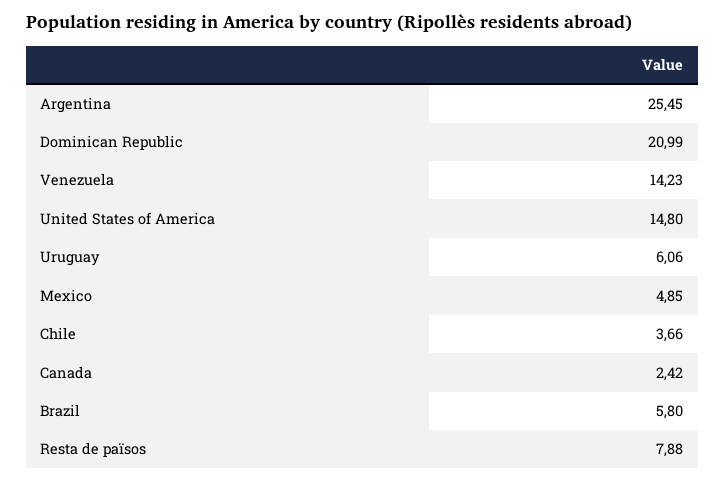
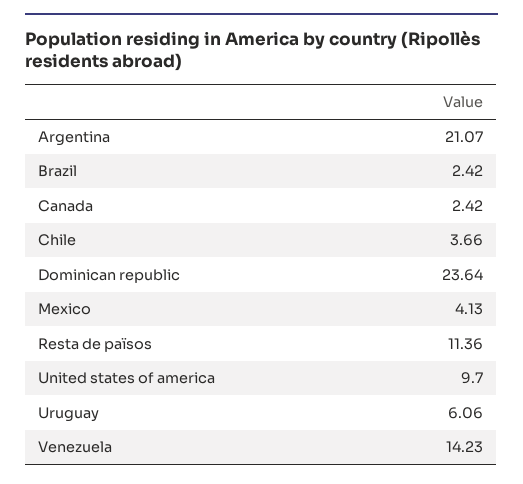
Argentina: 25.45 -> 21.07
Dominican Republic: 20.99 -> 23.64
United States of America: 14.8 -> 9.7
Mexico: 4.85 -> 4.13
Brazil: 5.8 -> 2.42
Resta de països: 7.88 -> 11.36

